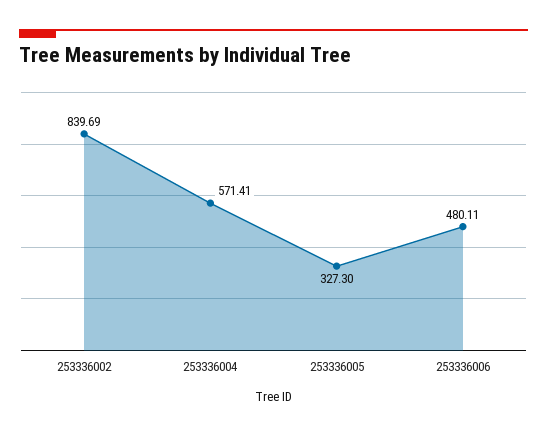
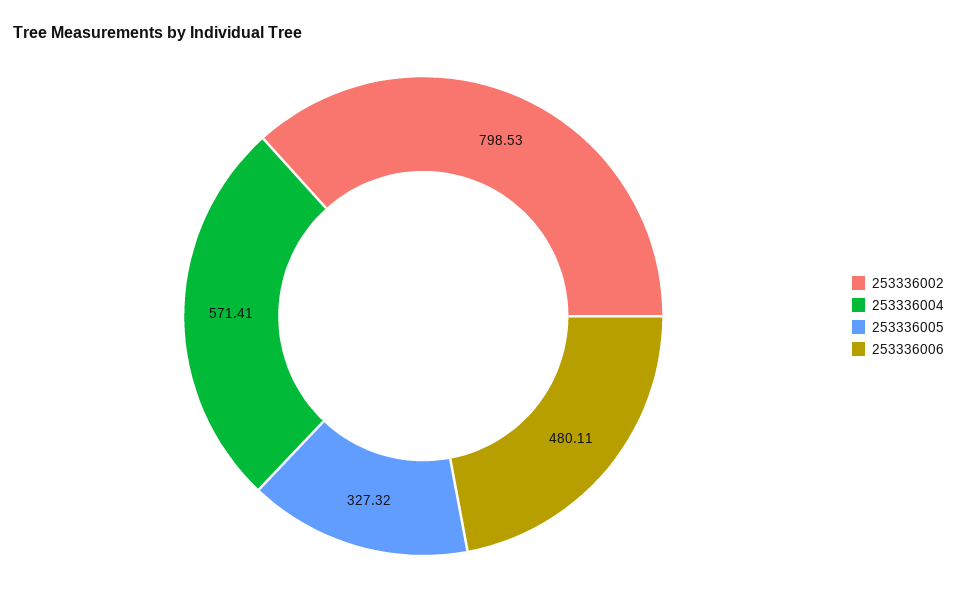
253336002: 839.69 -> 798.53
253336005: 327.3 -> 327.32

